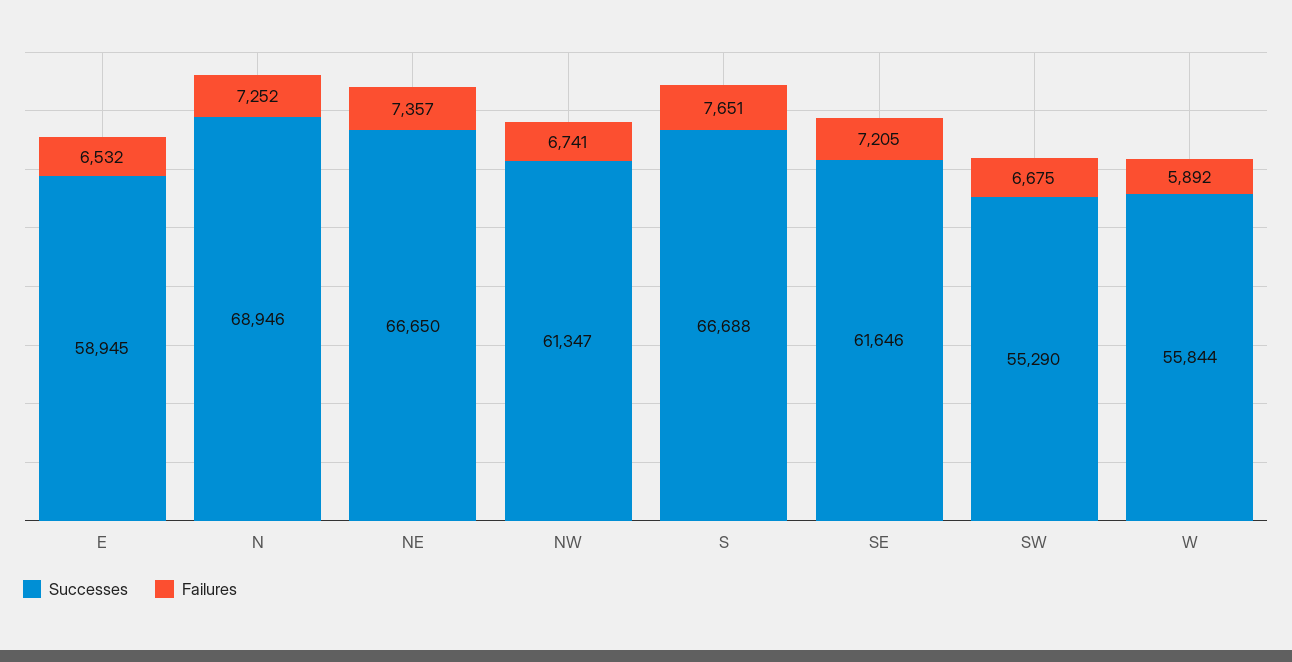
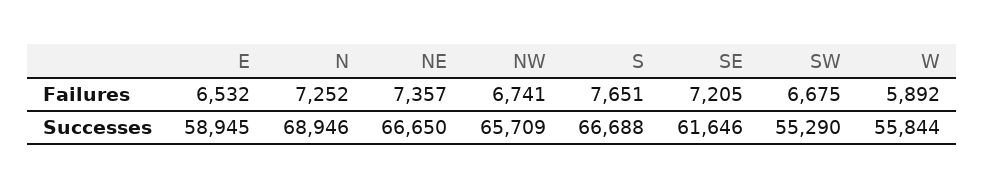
Successes, NW: 61347 -> 65709

